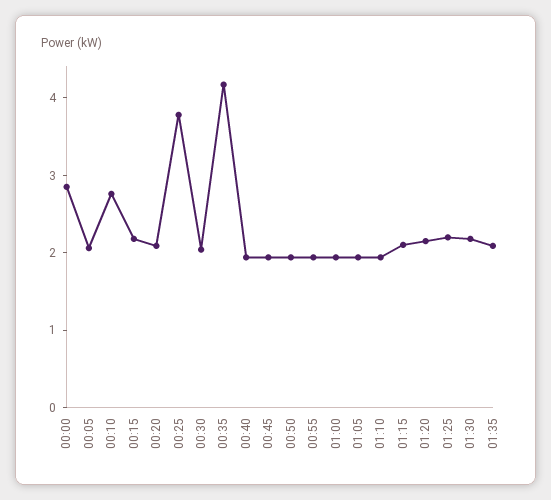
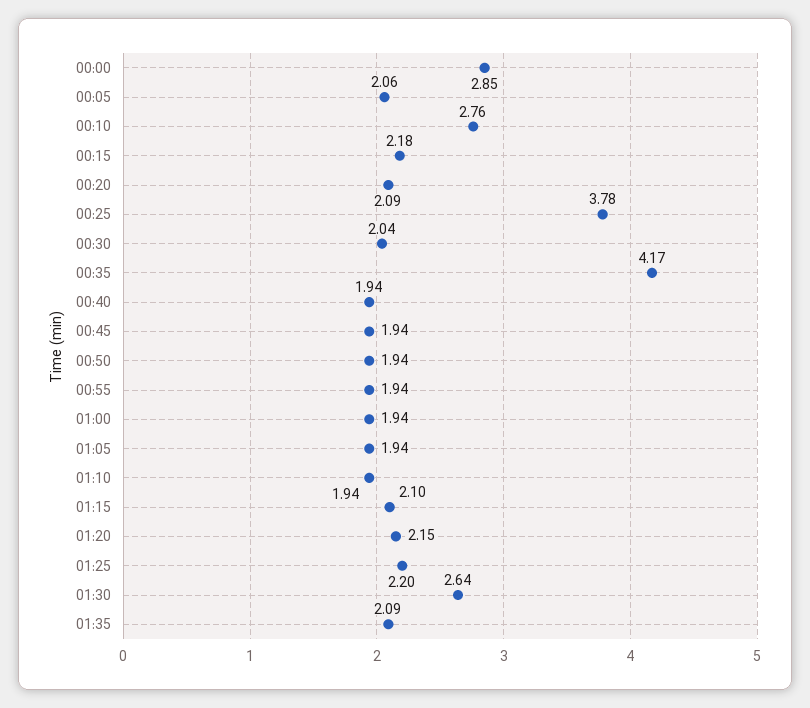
01:30: 2.2 -> 2.64

